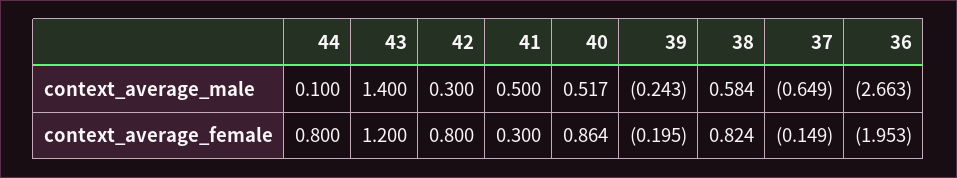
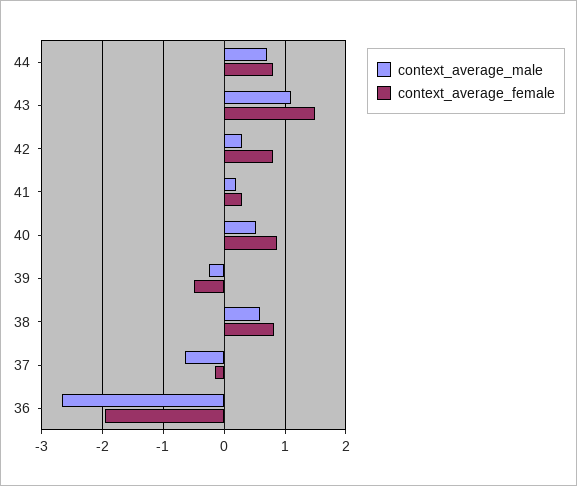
context_average_male, 44: 0.1 -> 0.7
context_average_male, 43: 1.4 -> 1.1
context_average_male, 41: 0.5 -> 0.2
context_average_female, 43: 1.2 -> 1.5
context_average_female, 39: -0.195 -> -0.5

